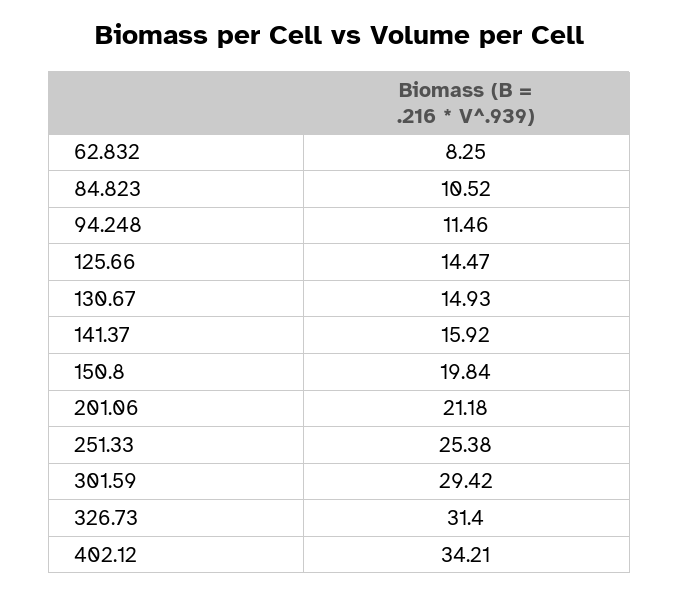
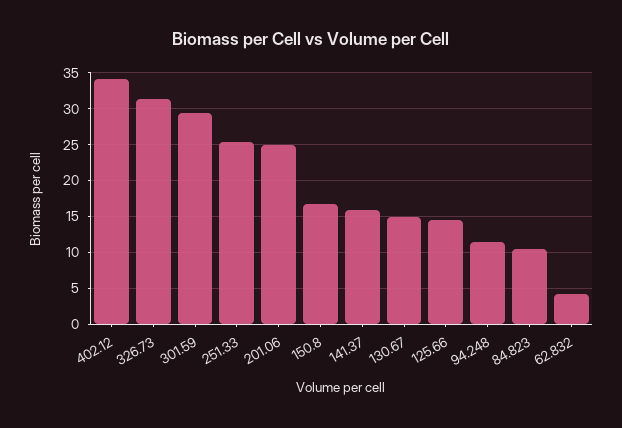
62.832: 8.25 -> 4
150.8: 19.84 -> 17
201.06: 21.18 -> 25

